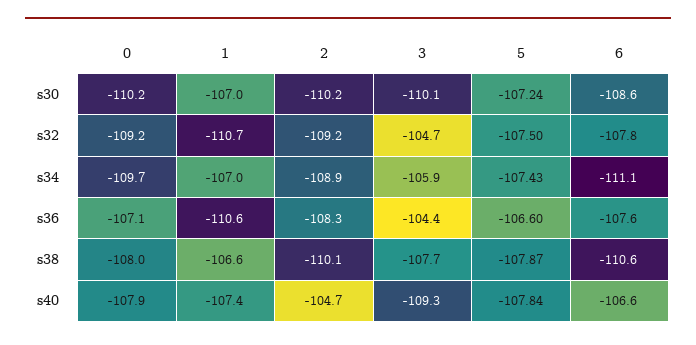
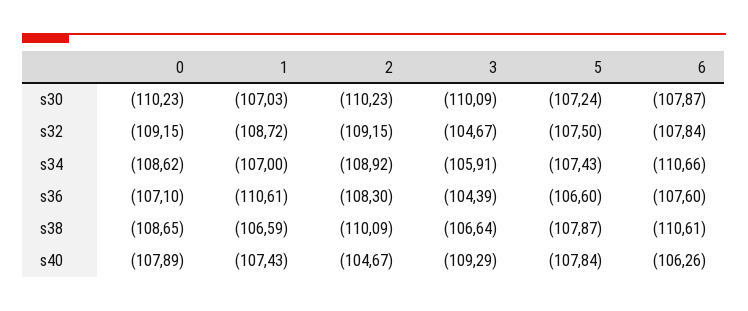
6, s30: -108.6 -> -107.87
1, s32: -110.7 -> -108.72
0, s34: -109.7 -> -108.62
6, s34: -111.1 -> -110.66
0, s38: -108 -> -108.65
3, s38: -107.7 -> -106.64
6, s40: -106.6 -> -106.26

